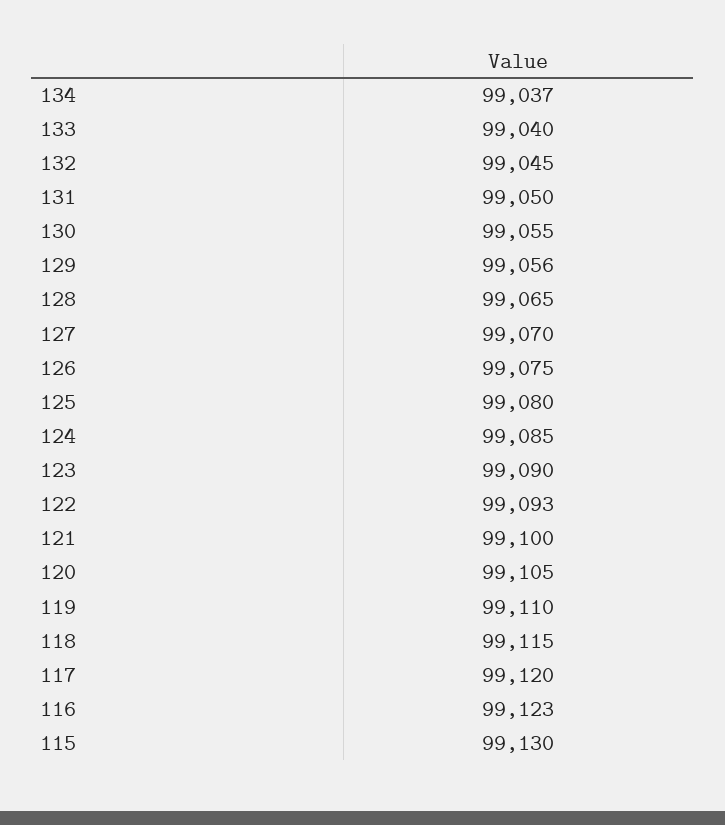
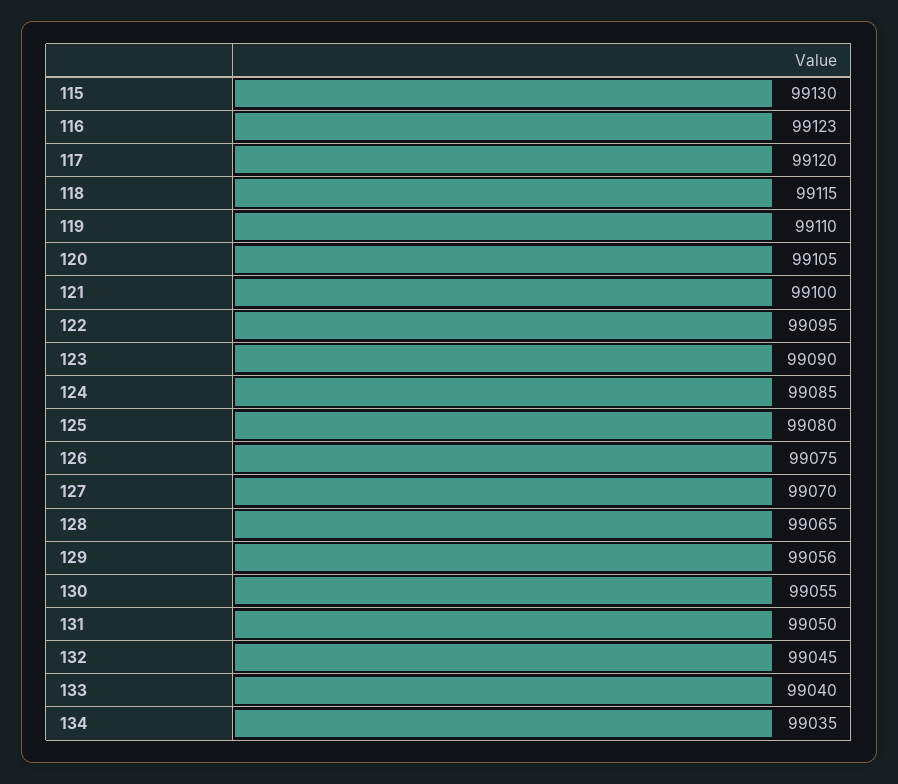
134: 99037 -> 99035
122: 99093 -> 99095

